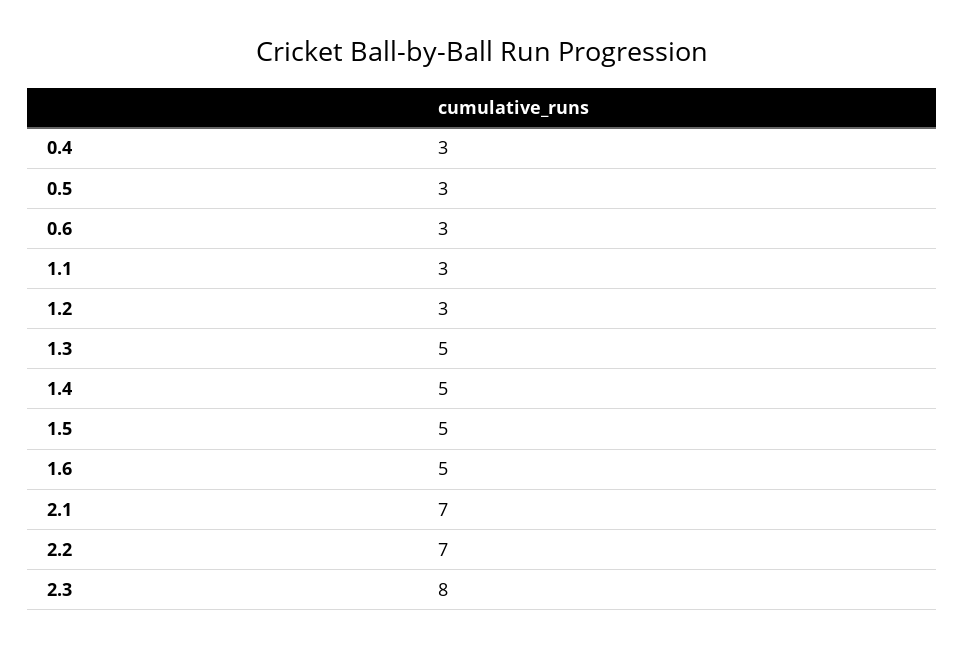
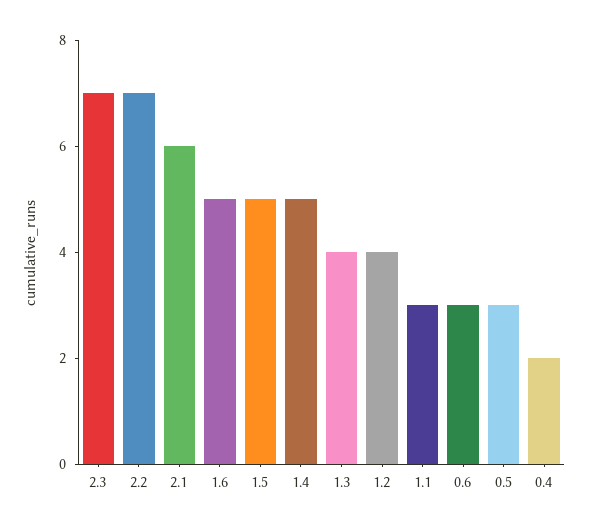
0.4: 3 -> 2
1.2: 3 -> 4
1.3: 5 -> 4
2.1: 7 -> 6
2.3: 8 -> 7

